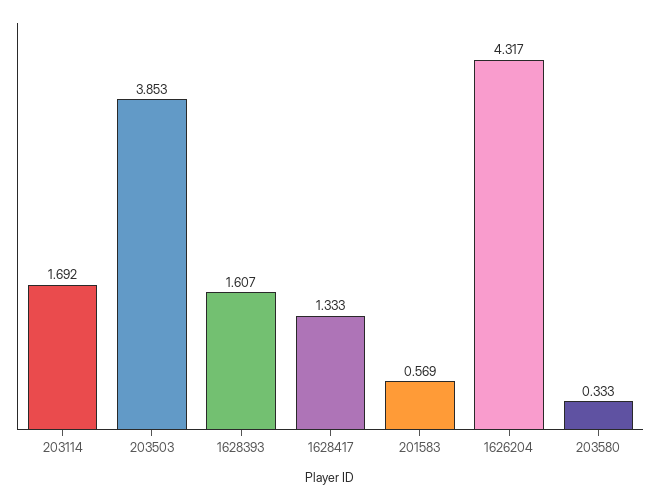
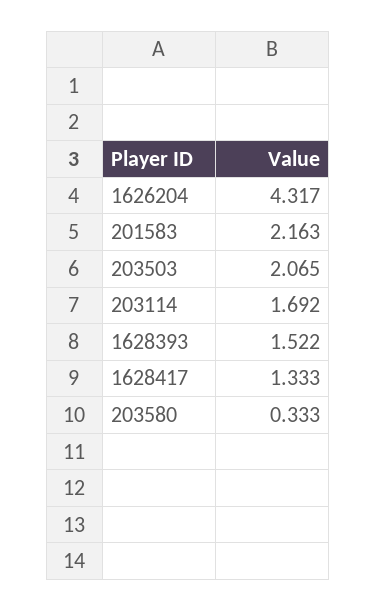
203503: 3.853 -> 2.065
1628393: 1.607 -> 1.522
201583: 0.569 -> 2.163

